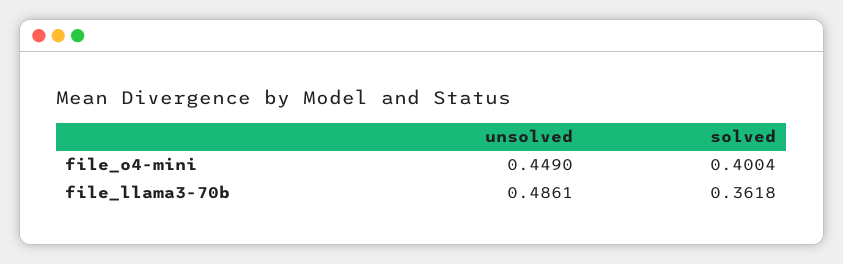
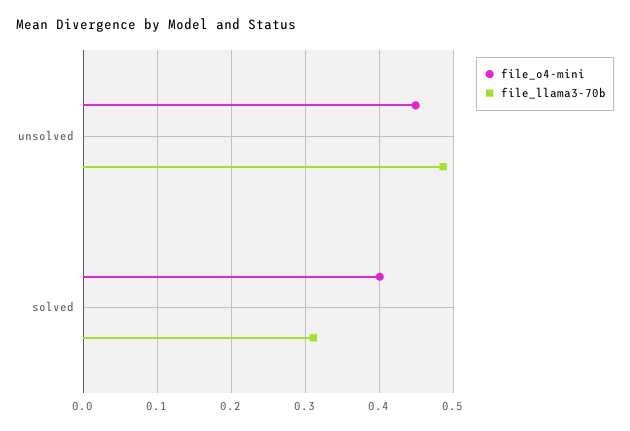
file_llama3-70b, solved: 0.3618 -> 0.31

